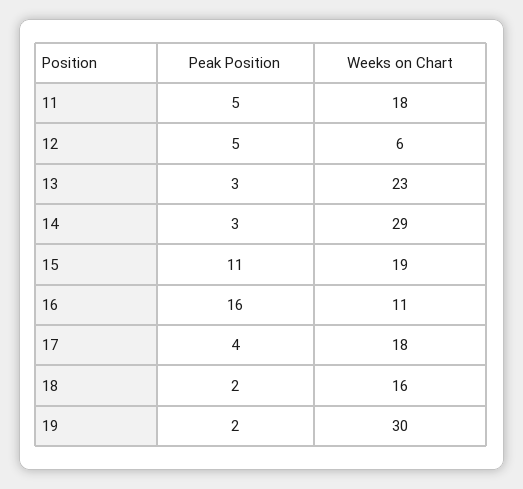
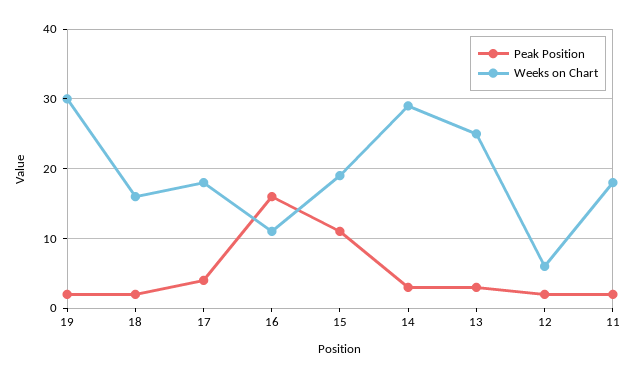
Peak Position, 11: 5 -> 2
Peak Position, 12: 5 -> 2
Weeks on Chart, 13: 23 -> 25

